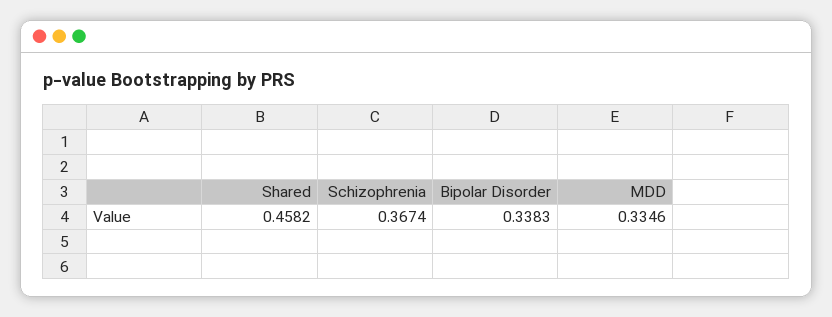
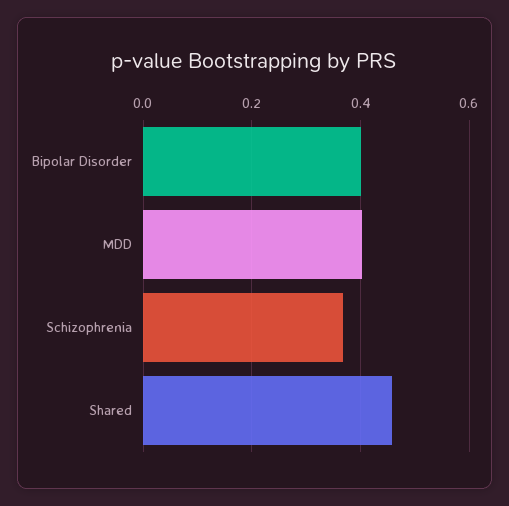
Bipolar Disorder: 0.3383 -> 0.4
MDD: 0.3346 -> 0.4

